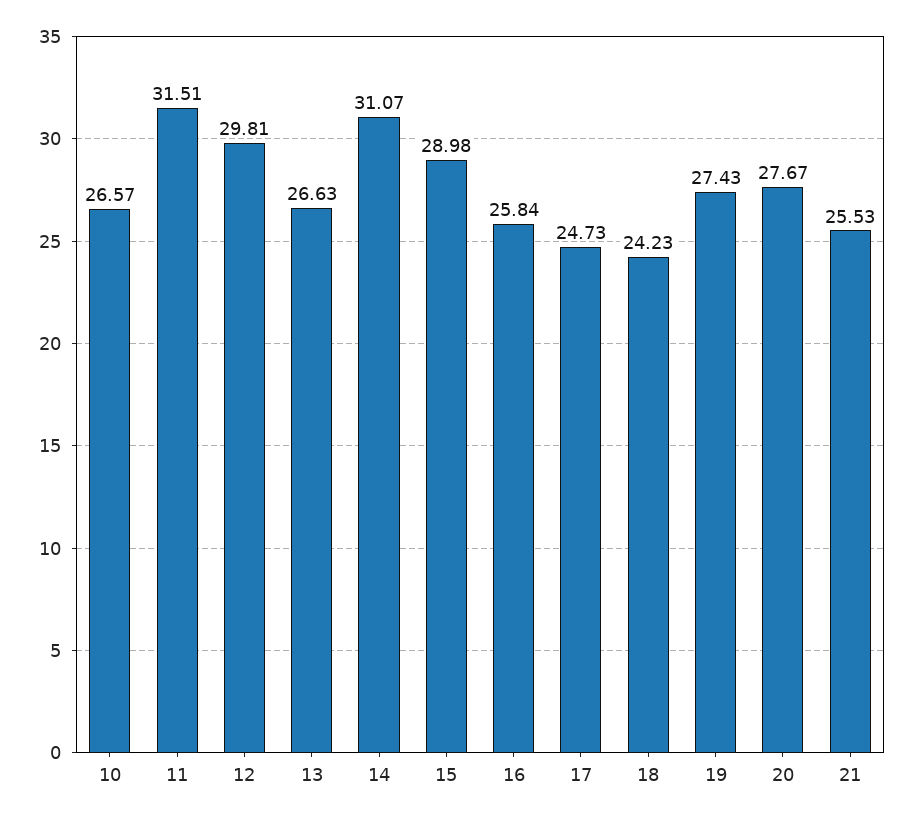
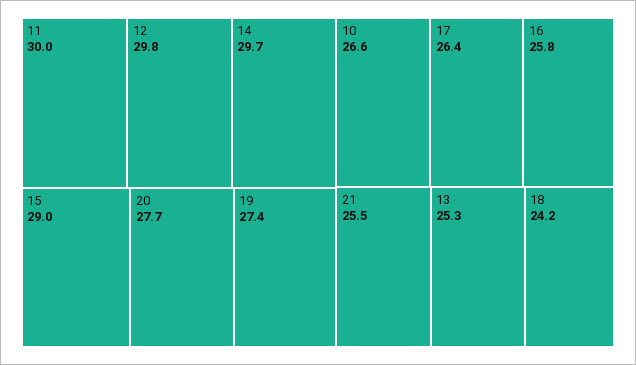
11: 31.51 -> 30
13: 26.63 -> 25.3
14: 31.07 -> 29.7
17: 24.73 -> 26.4

